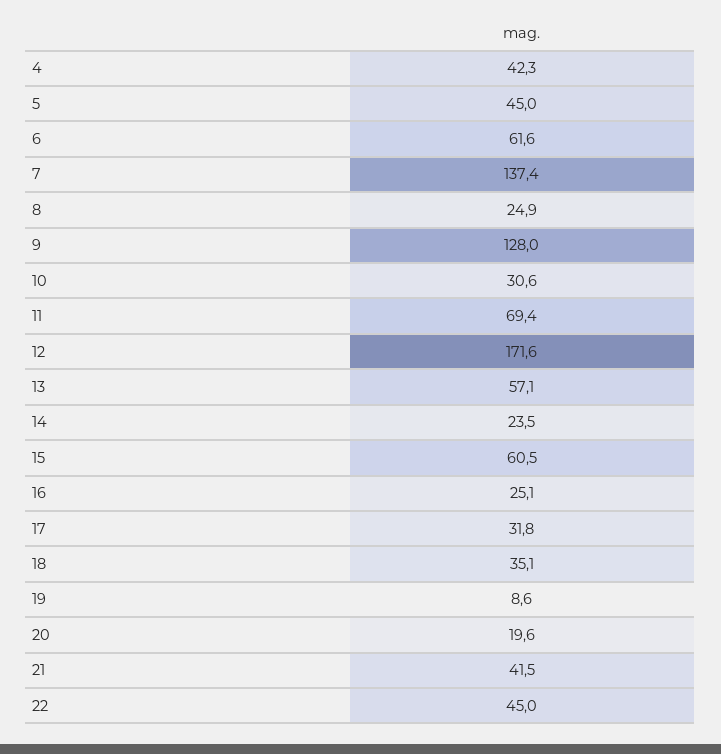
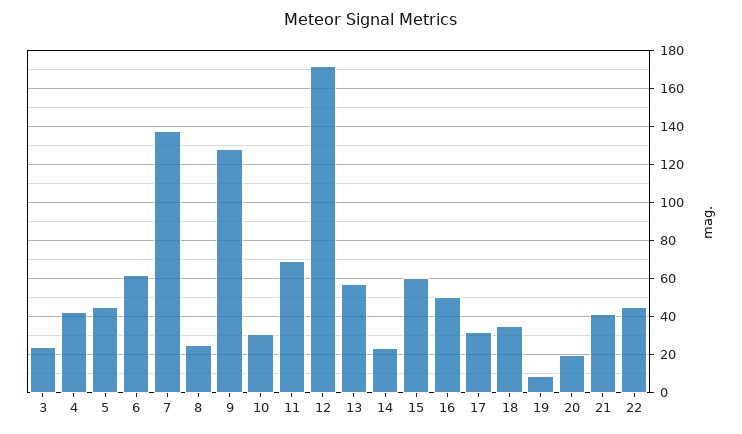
16: 25.1 -> 50
3: none -> 25

